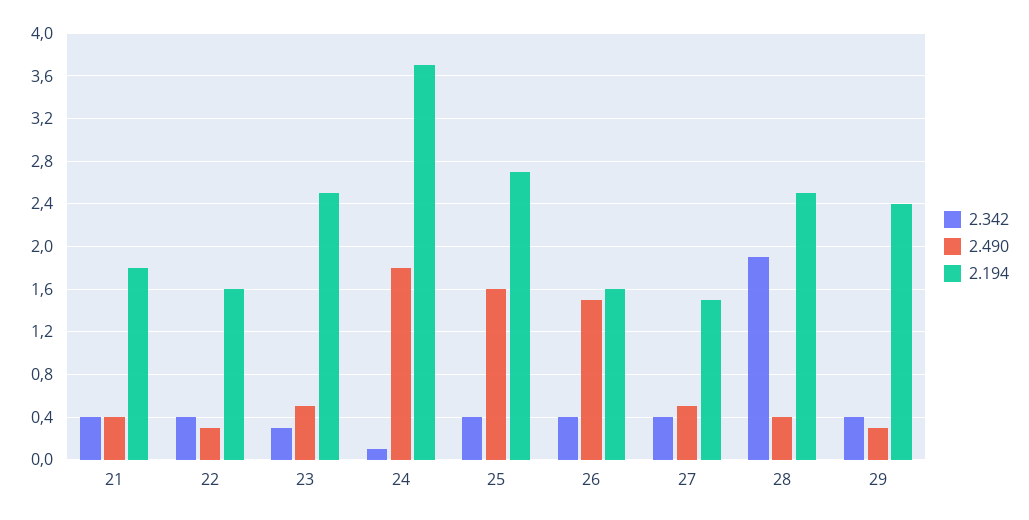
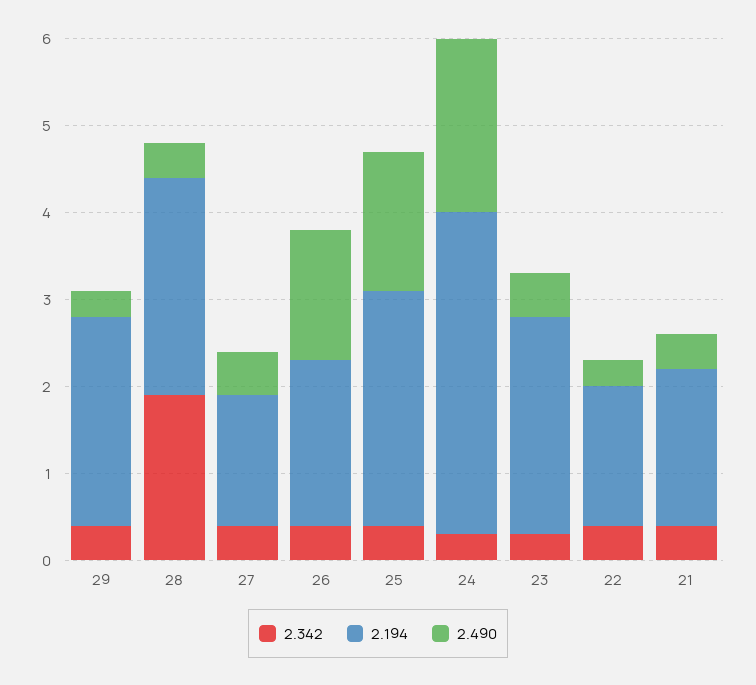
2.342, 24: 0.1 -> 0.3
2.490, 24: 1.8 -> 2
2.194, 26: 1.6 -> 1.9

